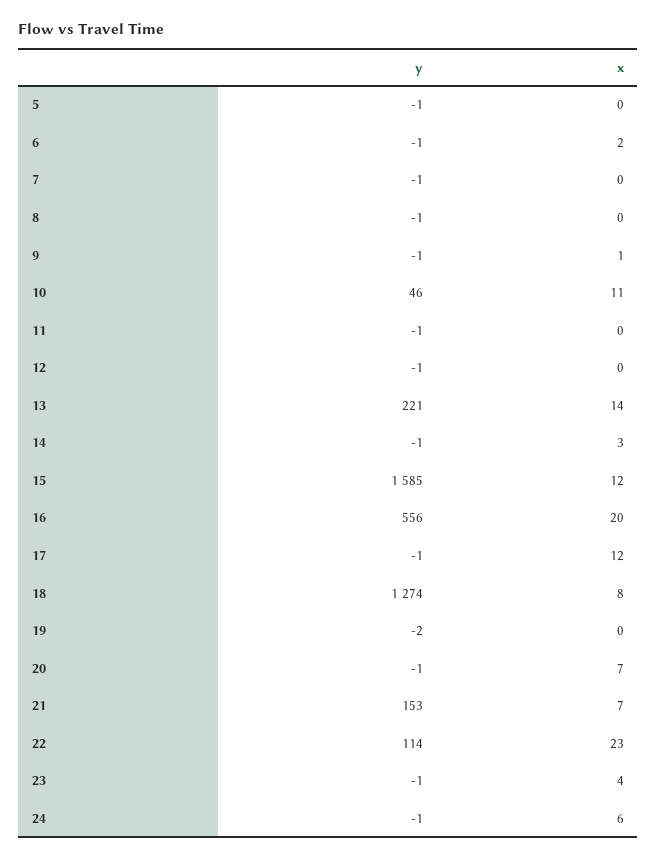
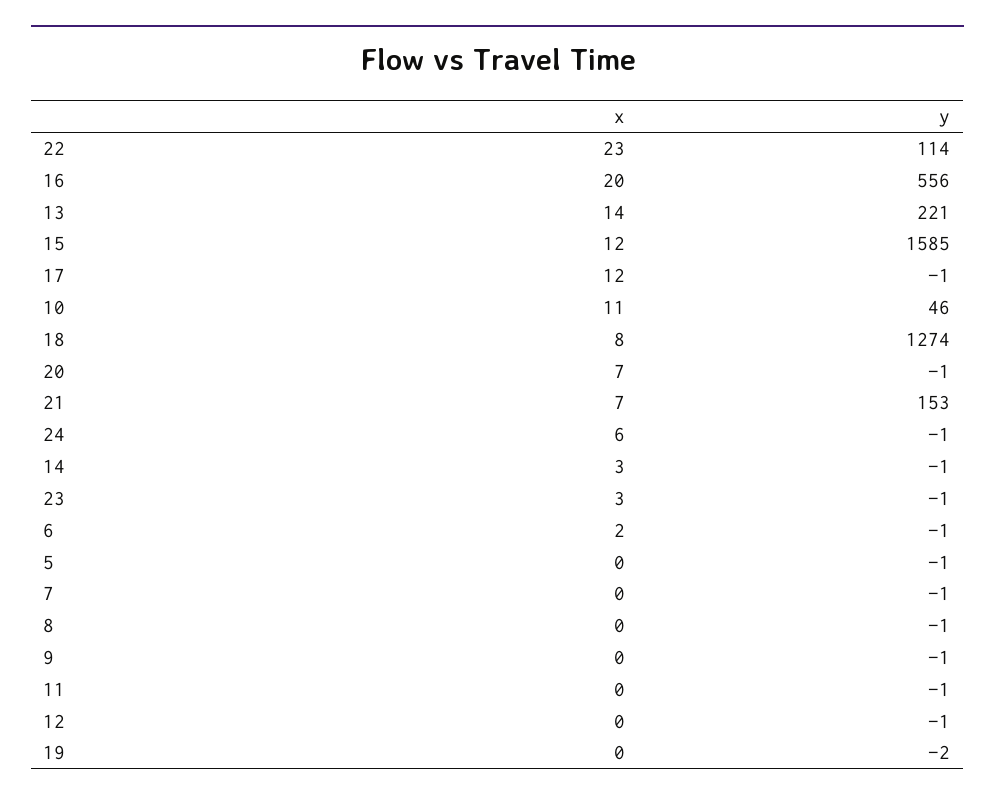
x, 9: 1 -> 0
x, 23: 4 -> 3

